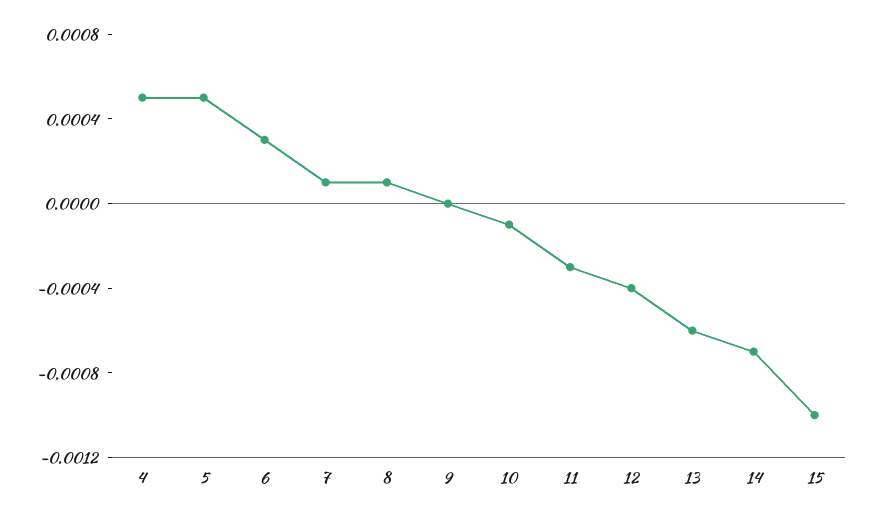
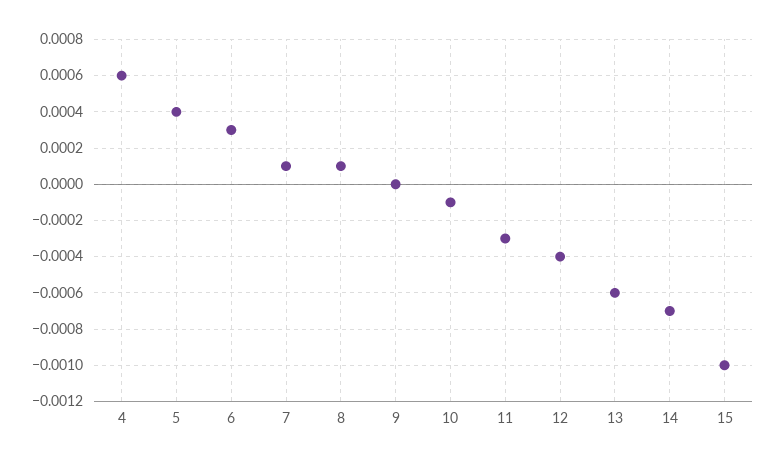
4: 0.0005 -> 0.0006
5: 0.0005 -> 0.0004

